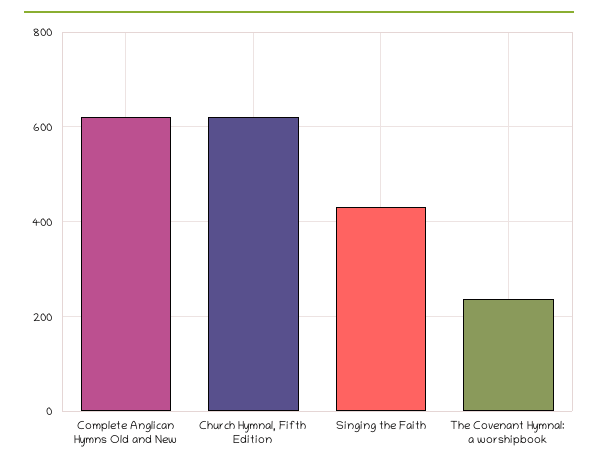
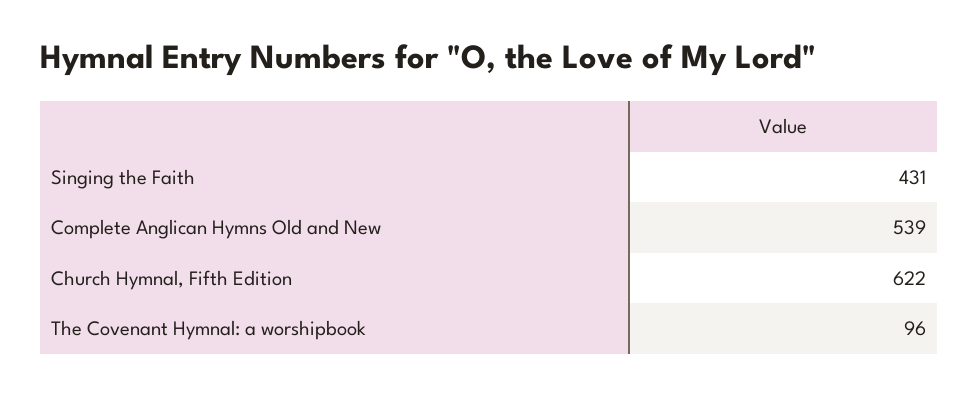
Complete Anglican Hymns Old and New: 620 -> 539
The Covenant Hymnal: a worshipbook: 240 -> 96

